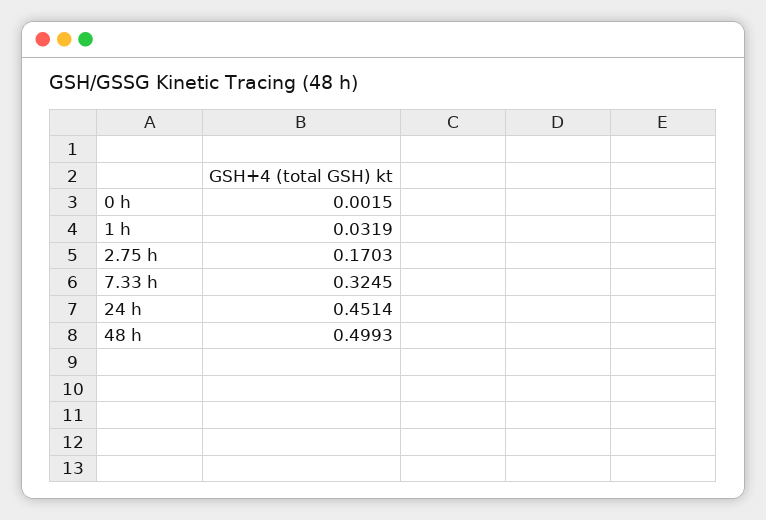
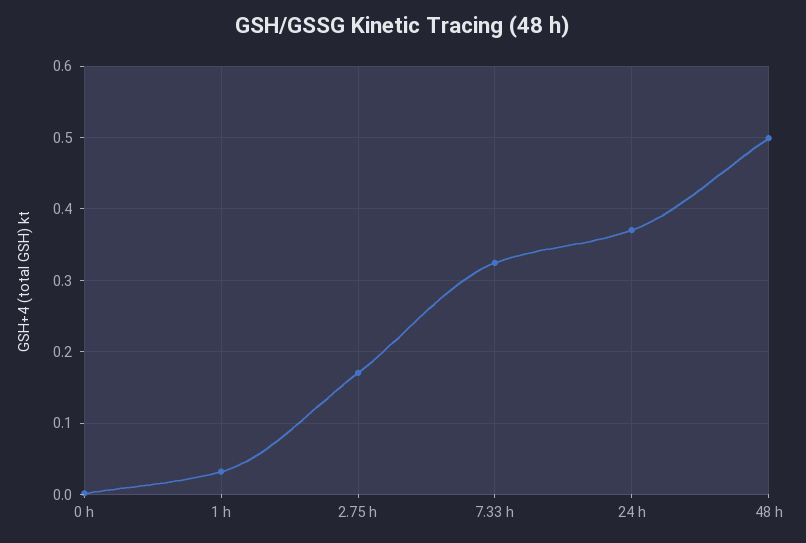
24 h: 0.4514 -> 0.37

